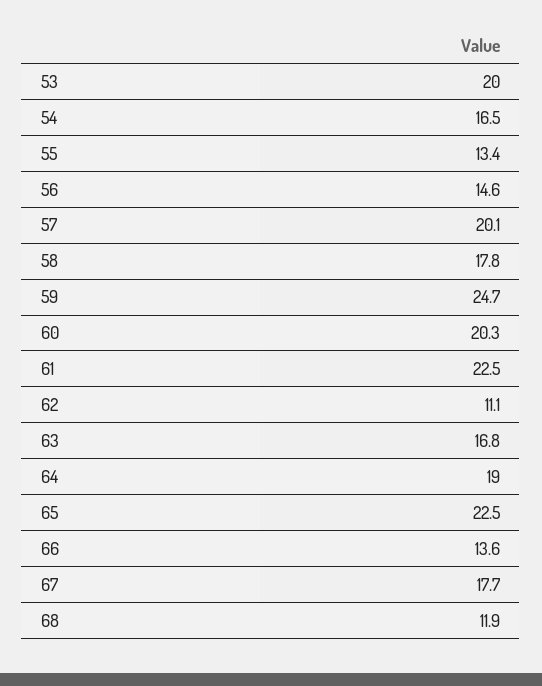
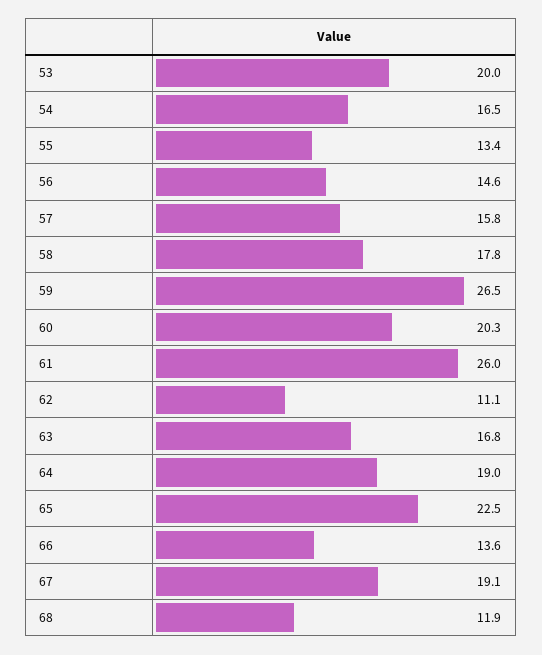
57: 20.1 -> 15.8
59: 24.7 -> 26.5
61: 22.5 -> 26
67: 17.7 -> 19.1

